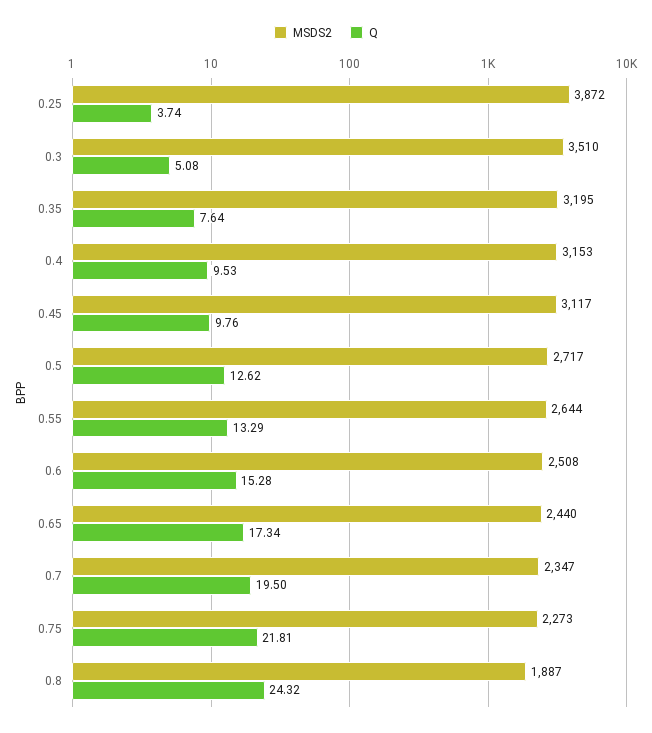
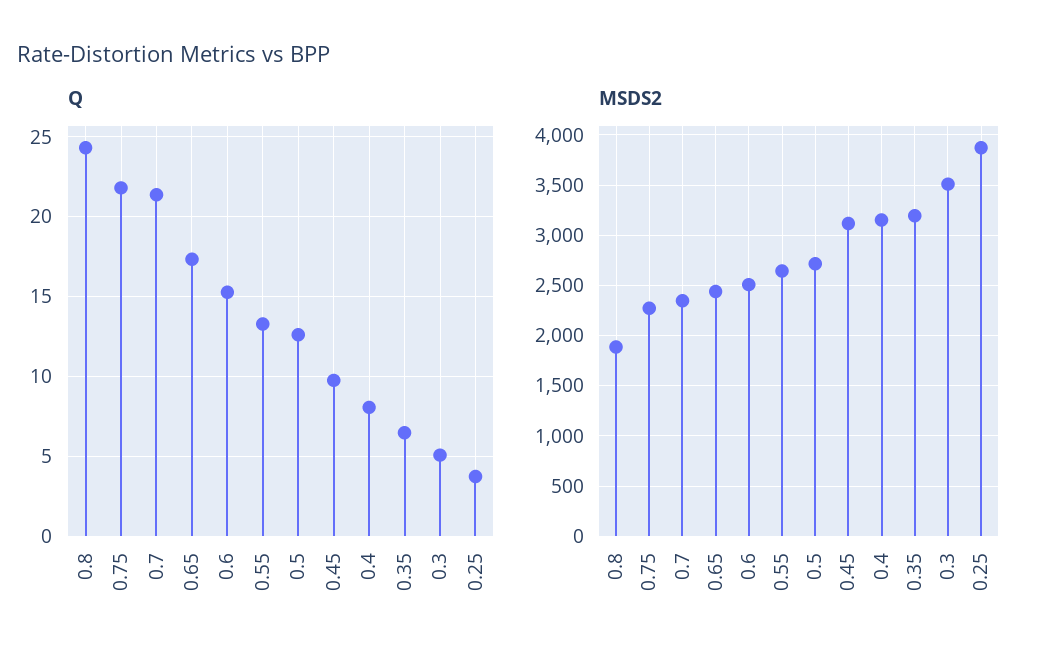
Q, 0.35: 7.64 -> 6.5
Q, 0.4: 9.53 -> 8
Q, 0.7: 19.5 -> 21.5

